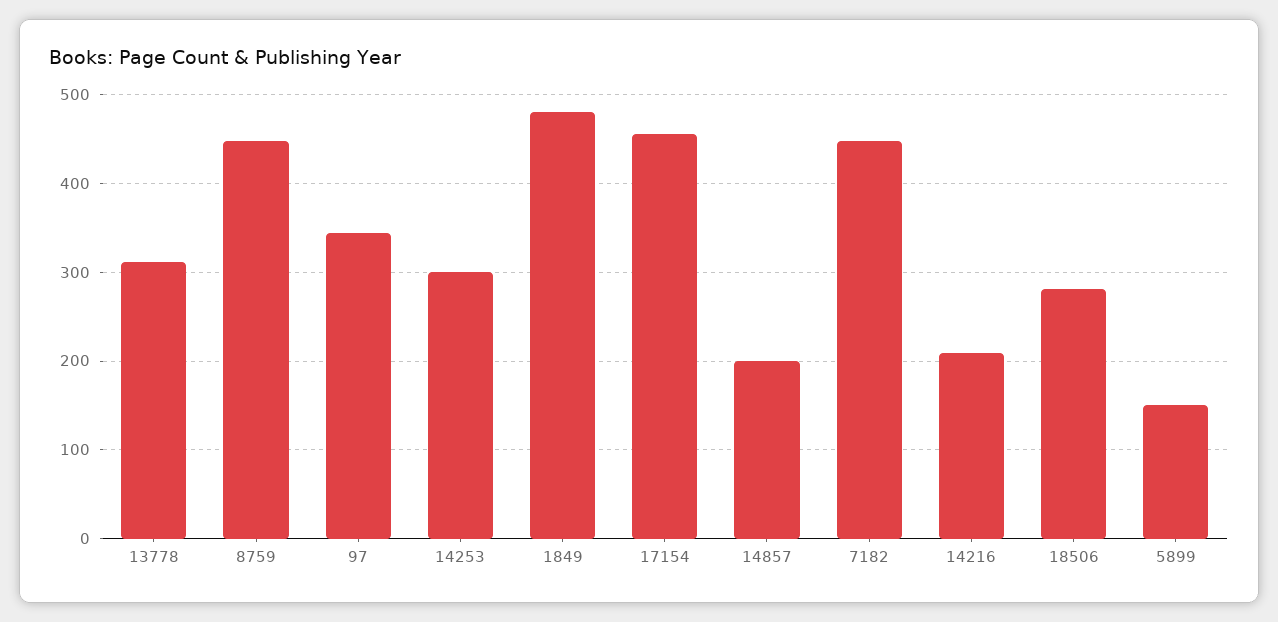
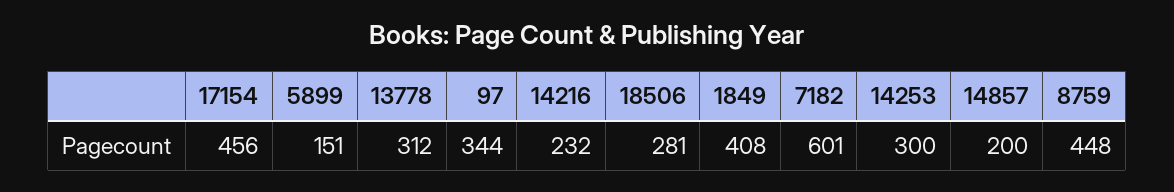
1849: 480 -> 408
7182: 450 -> 601
14216: 210 -> 232

